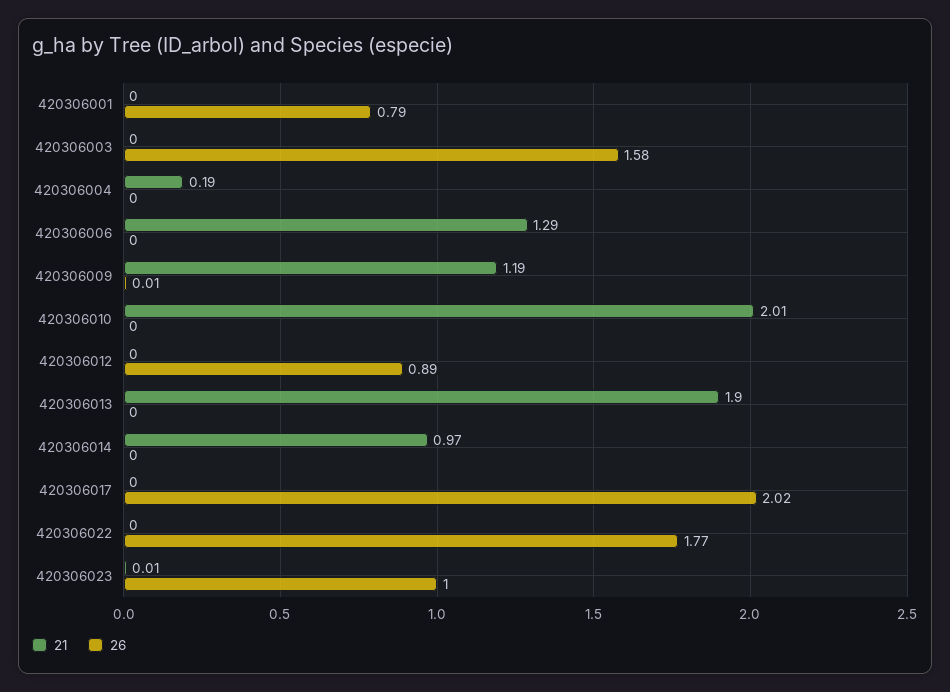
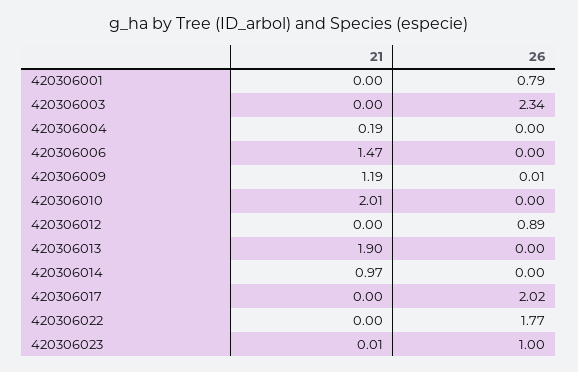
26, 420306003: 1.58 -> 2.34
21, 420306006: 1.29 -> 1.47

